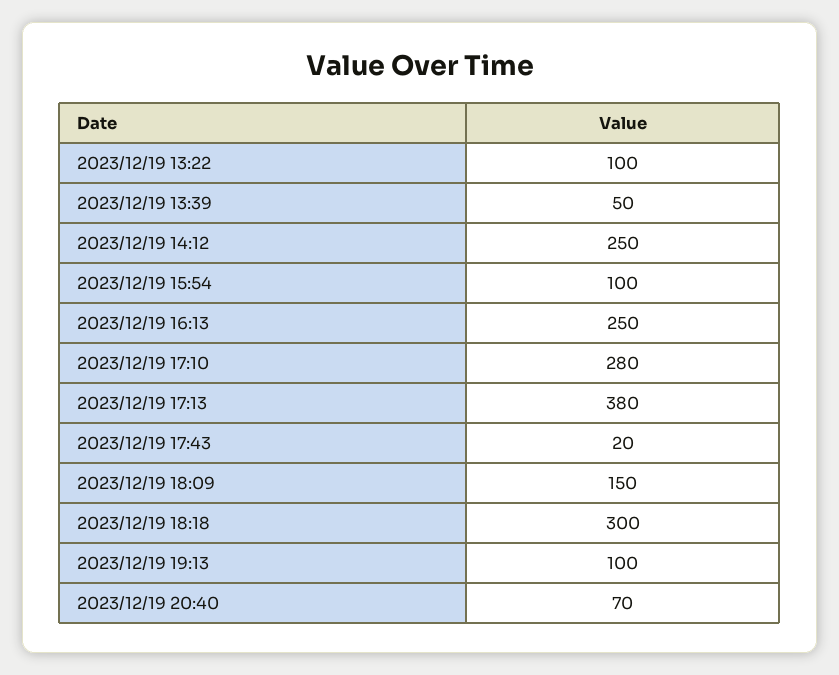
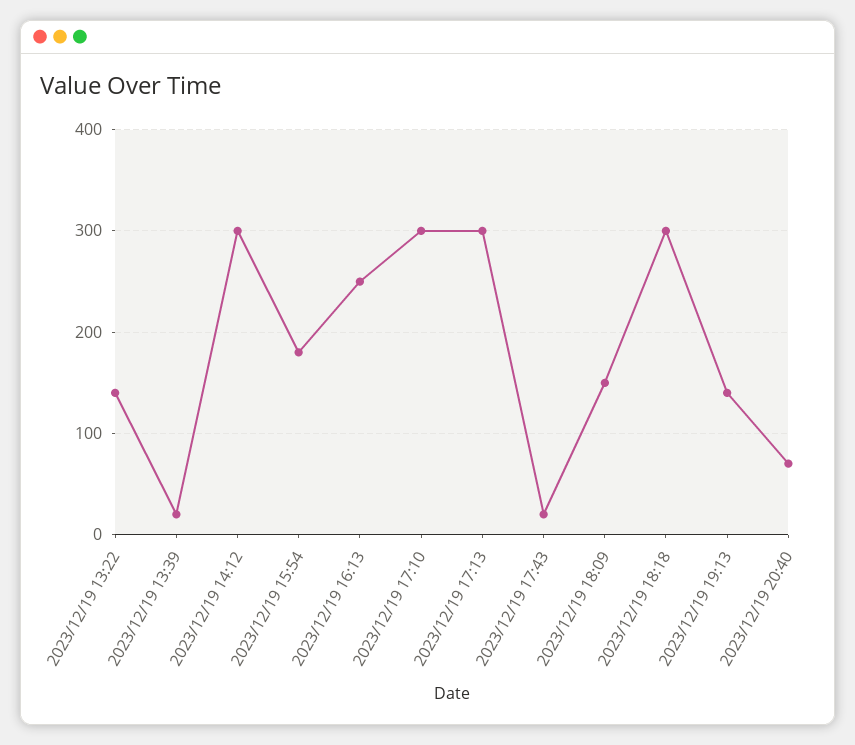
2023/12/19 13:22: 100 -> 140
2023/12/19 13:39: 50 -> 20
2023/12/19 14:12: 250 -> 300
2023/12/19 15:54: 100 -> 180
2023/12/19 17:10: 280 -> 300
2023/12/19 17:13: 380 -> 300
2023/12/19 19:13: 100 -> 140

